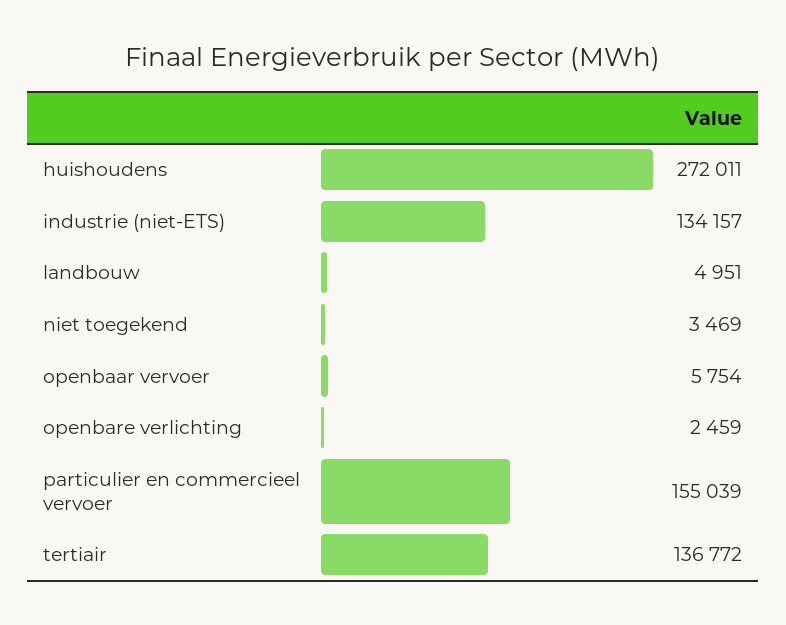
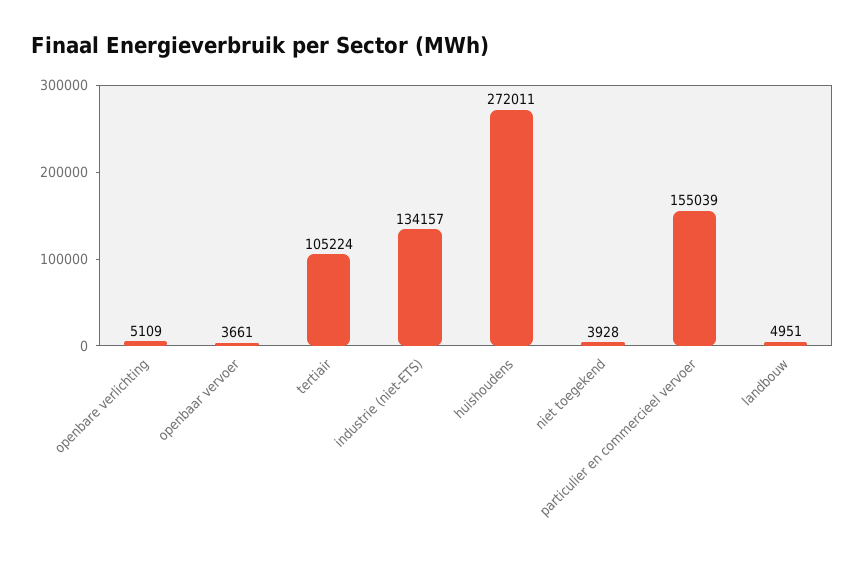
niet toegekend: 3469 -> 3928
openbaar vervoer: 5754 -> 3661
openbare verlichting: 2459 -> 5109
tertiair: 136772 -> 105224

